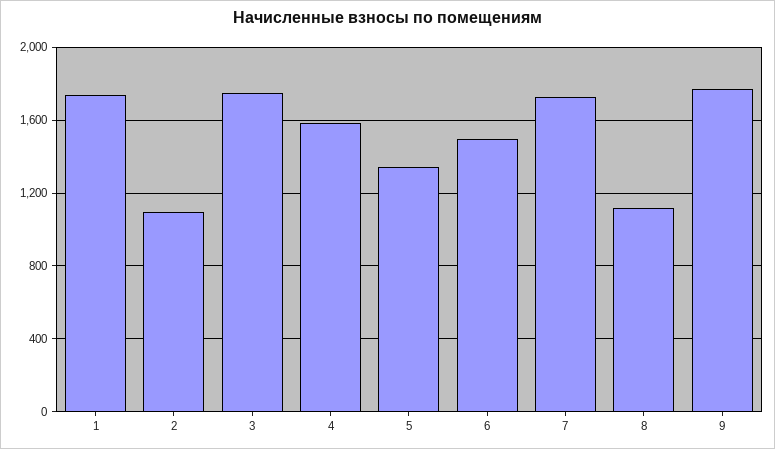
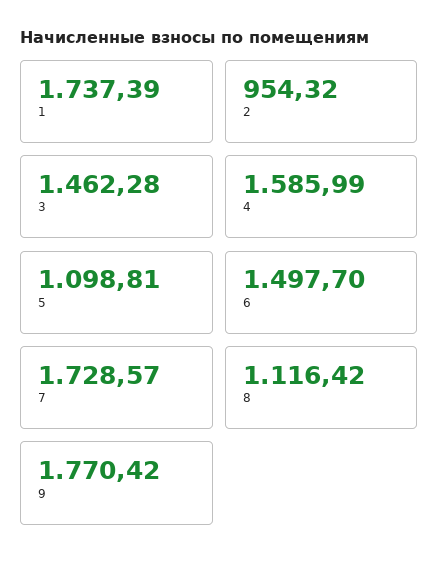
2: 1100 -> 954.32
3: 1750 -> 1462.28
5: 1350 -> 1098.81

